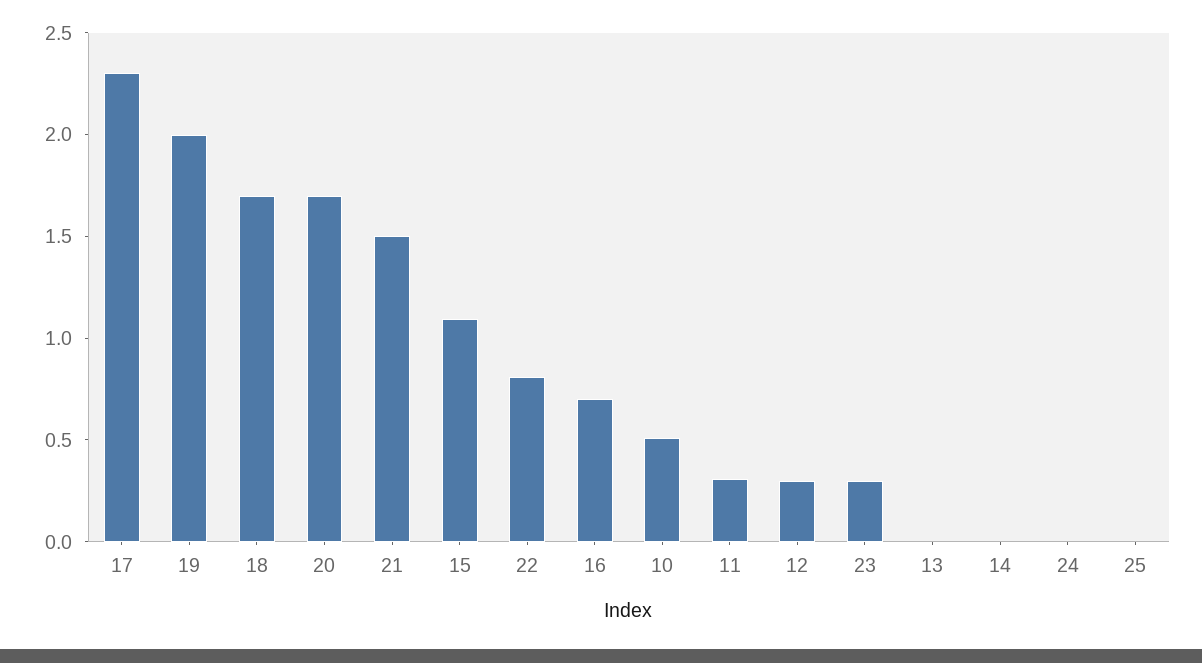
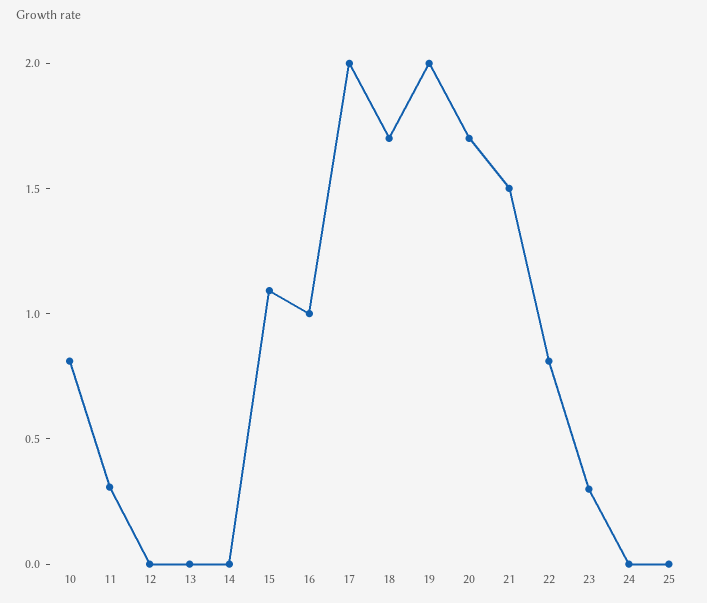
17: 2.3 -> 2
16: 0.7 -> 1
10: 0.5 -> 0.8
12: 0.3 -> 0

